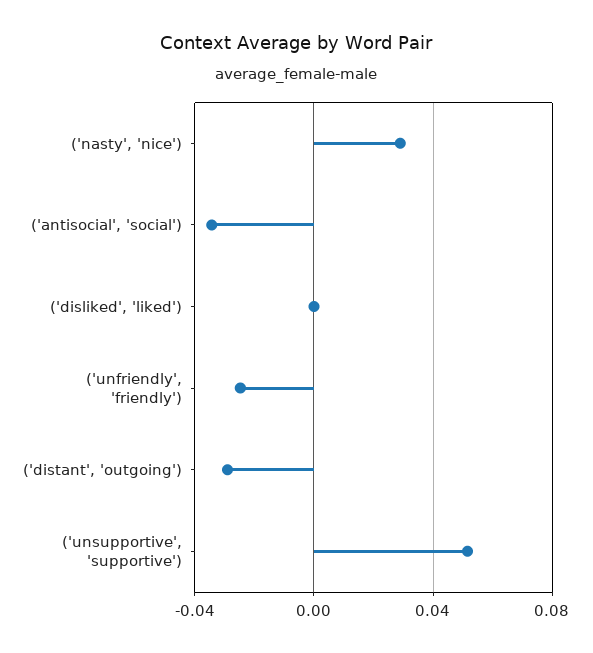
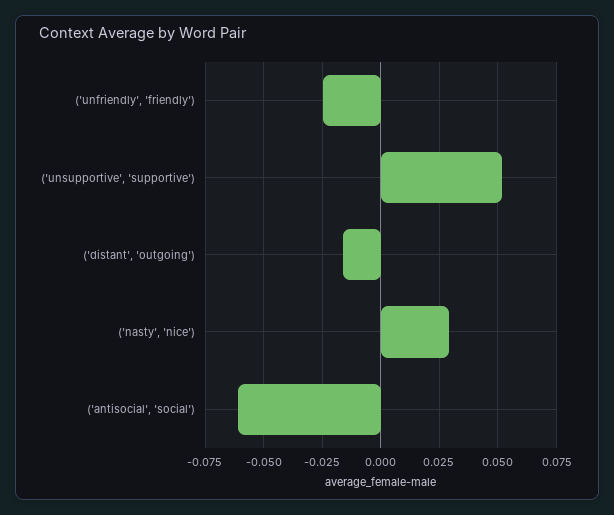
('antisocial', 'social'): -0.035 -> -0.06
('disliked', 'liked'): 0 -> none
('distant', 'outgoing'): -0.03 -> -0.015

